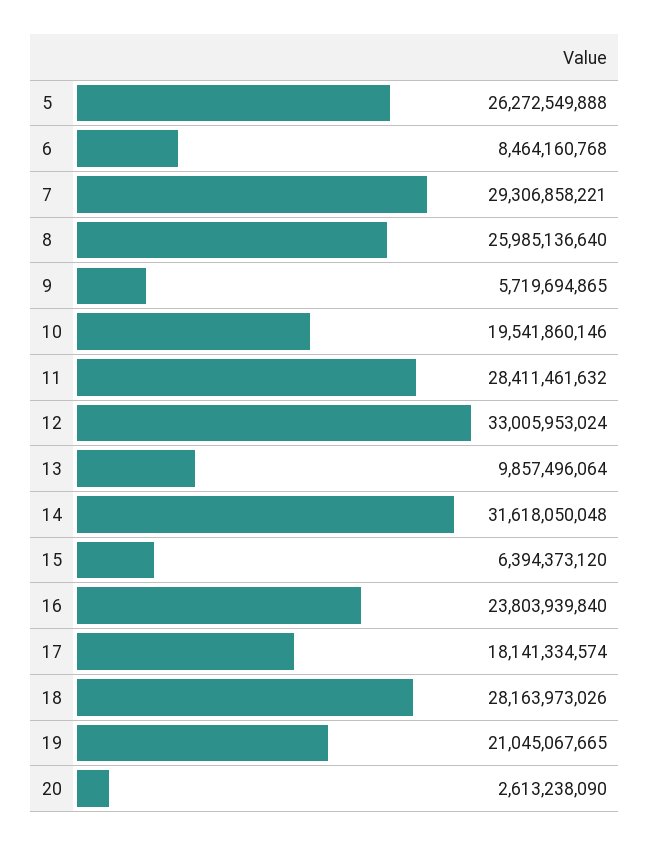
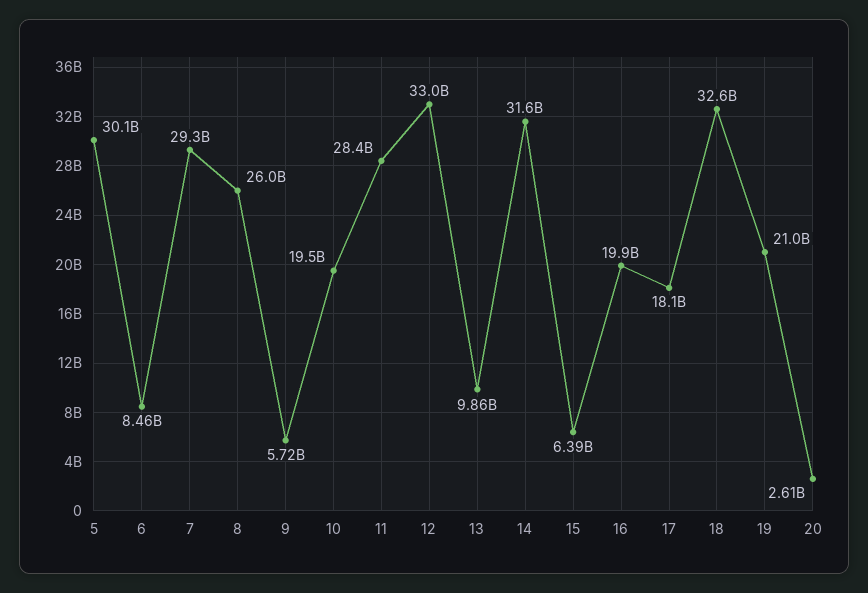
5: 26272549888 -> 30100000000
16: 23803939840 -> 19900000000
18: 28163973026 -> 32600000000

